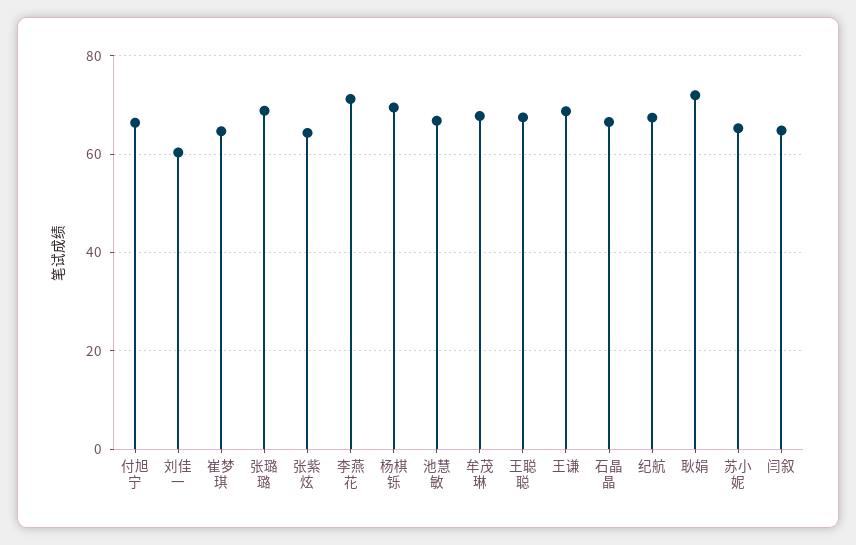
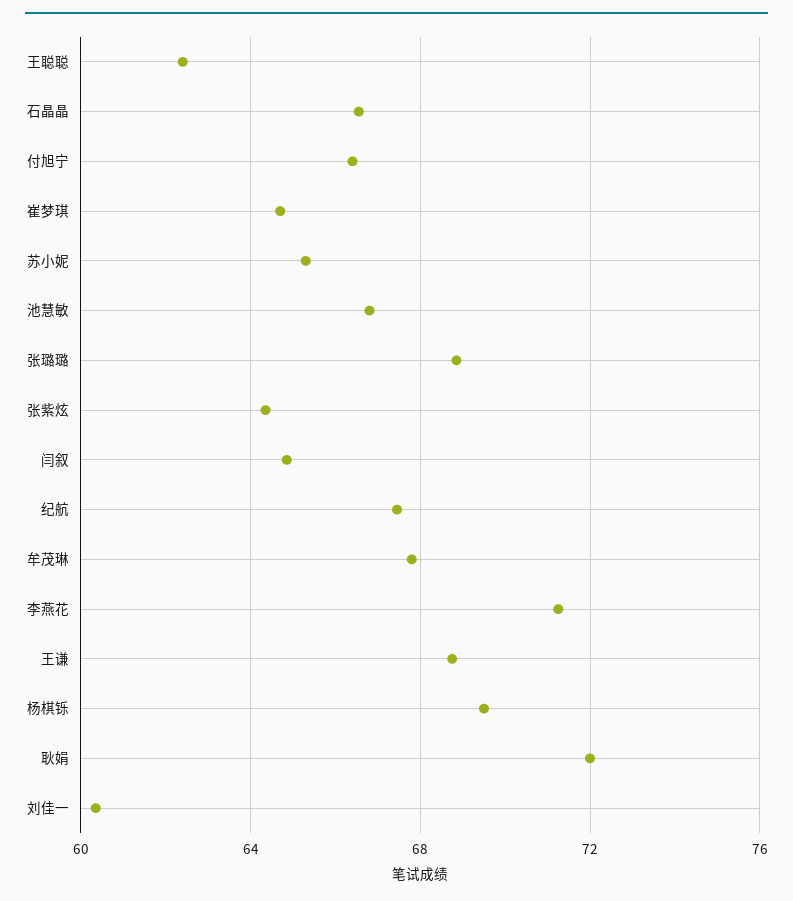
王聪聪: 68 -> 62.5

